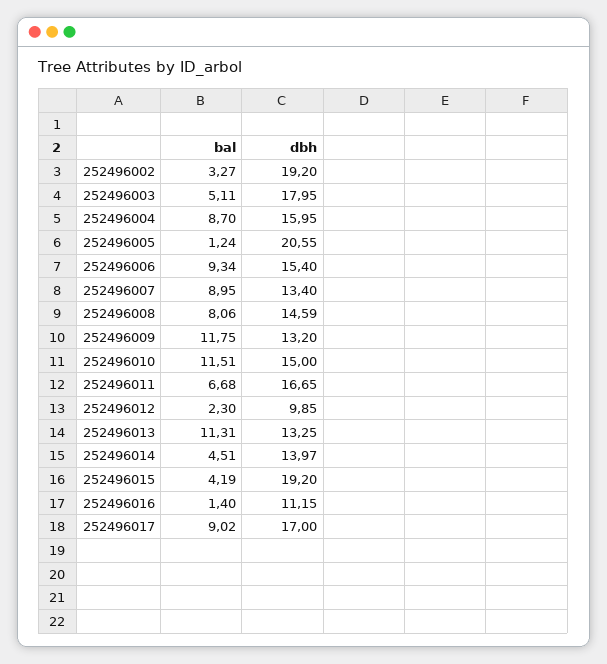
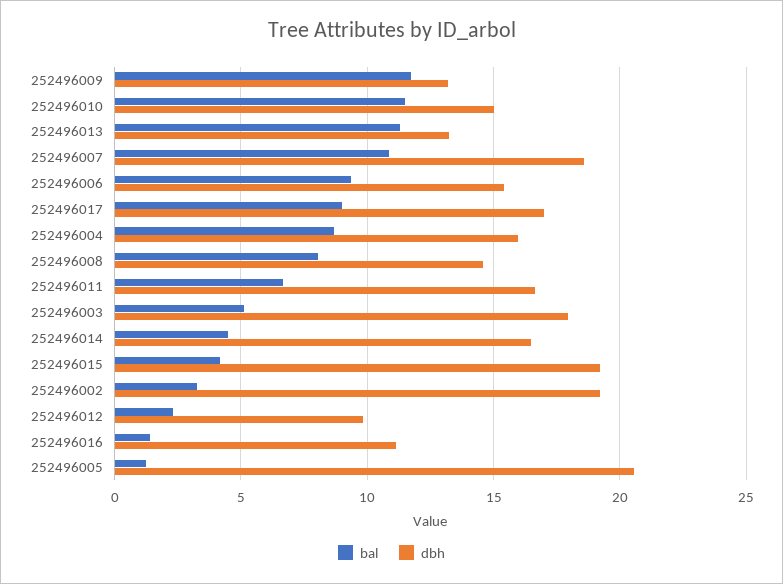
bal, 252496007: 8.95 -> 11
dbh, 252496007: 13.4 -> 18.5
dbh, 252496014: 13.97 -> 16.5

